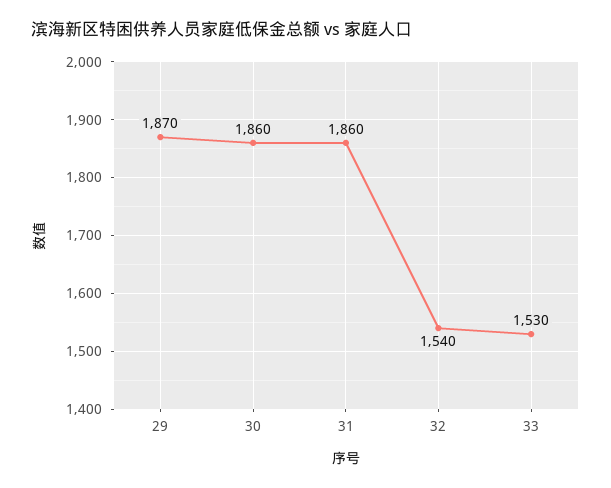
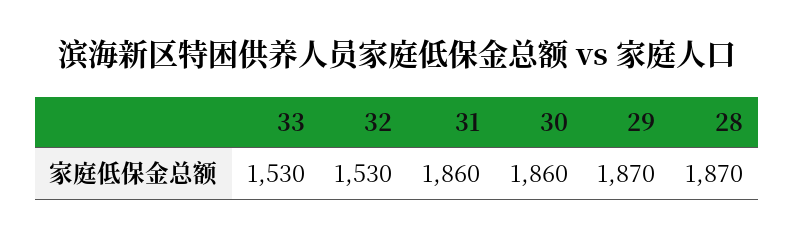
32: 1540 -> 1530
28: none -> 1870

